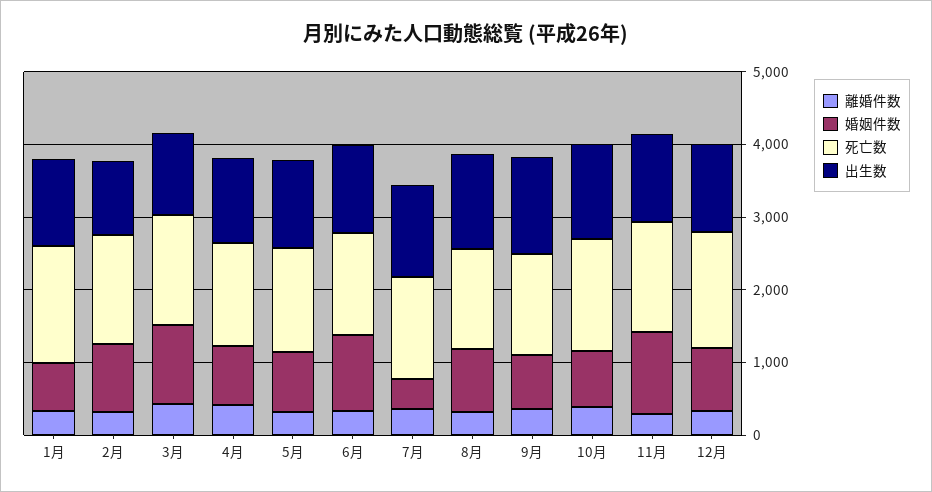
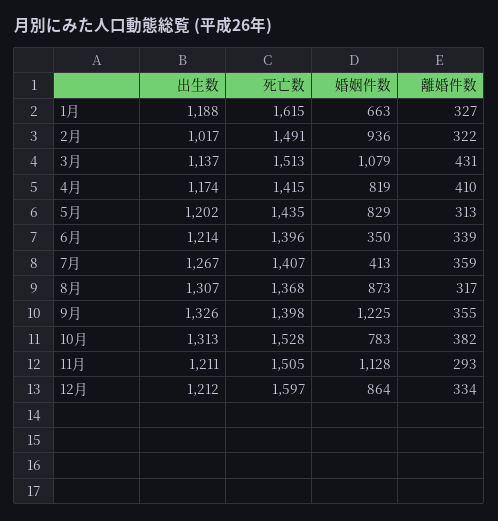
婚姻件数, 6月: 1000 -> 350
婚姻件数, 9月: 800 -> 1225

